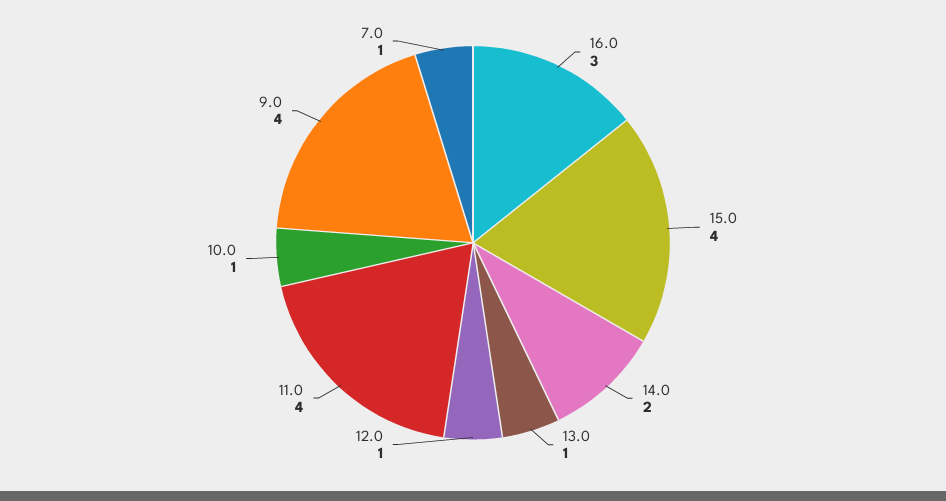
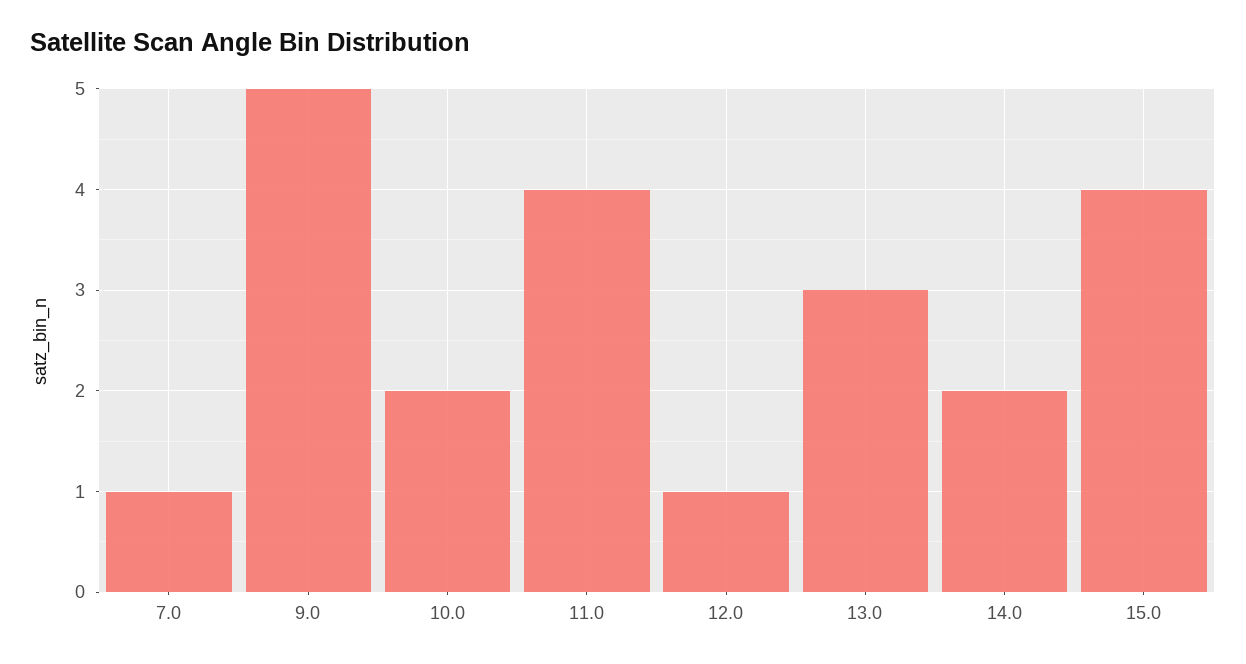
16.0: 3 -> none
13.0: 1 -> 3
10.0: 1 -> 2
9.0: 4 -> 5

